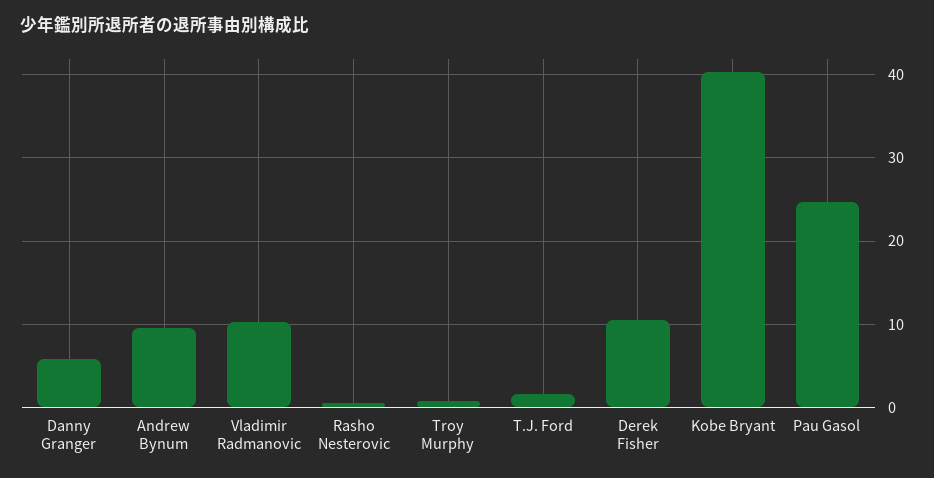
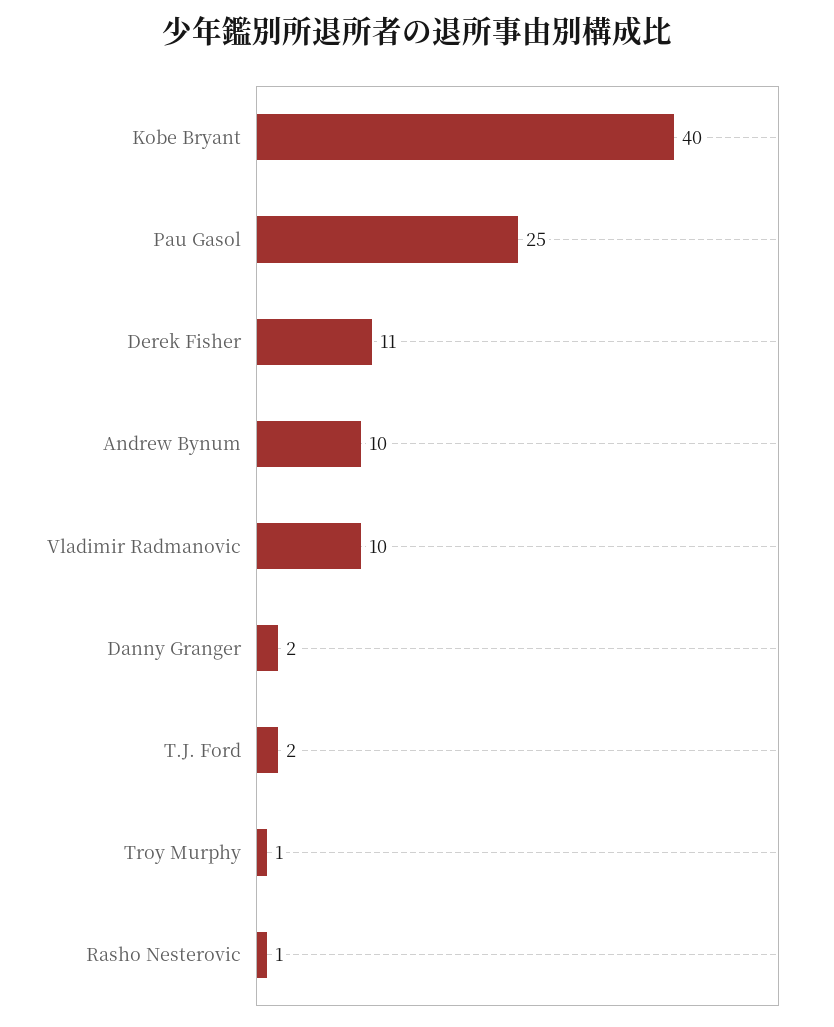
Danny Granger: 6 -> 2

